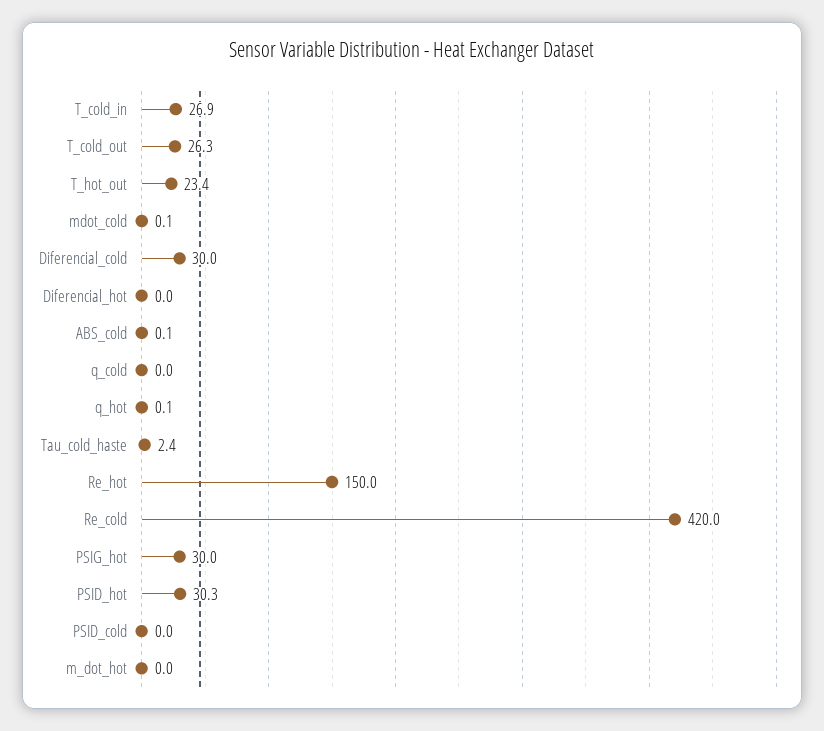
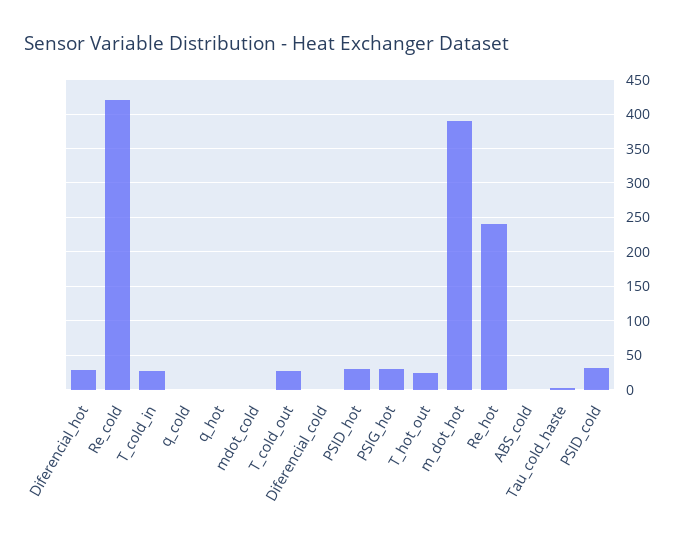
Diferencial_cold: 30 -> 0
Diferencial_hot: 0 -> 30
Re_hot: 150 -> 240
PSID_cold: 0 -> 30
m_dot_hot: 0 -> 390

